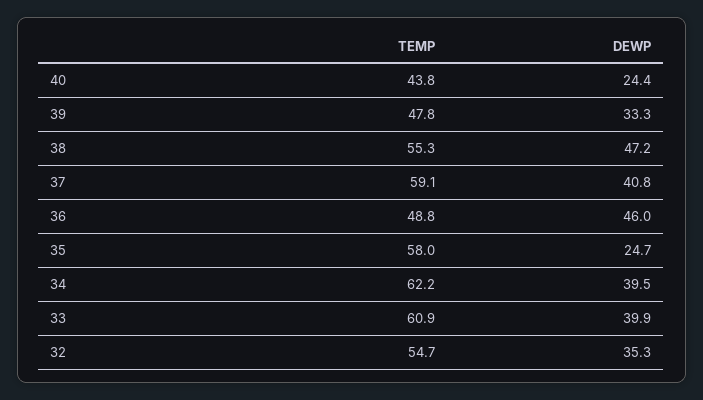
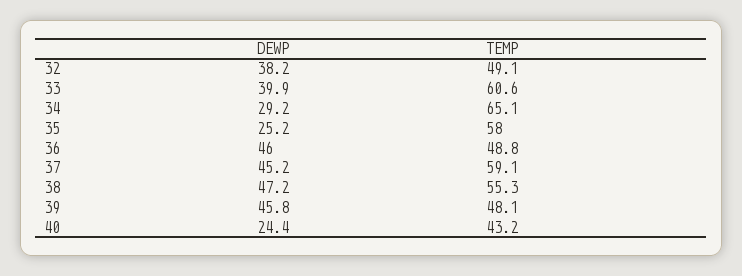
TEMP, 40: 43.8 -> 43.2
TEMP, 39: 47.8 -> 48.1
DEWP, 39: 33.3 -> 45.8
DEWP, 37: 40.8 -> 45.2
DEWP, 35: 24.7 -> 25.2
TEMP, 34: 62.2 -> 65.1
DEWP, 34: 39.5 -> 29.2
TEMP, 33: 60.9 -> 60.6
TEMP, 32: 54.7 -> 49.1
DEWP, 32: 35.3 -> 38.2

